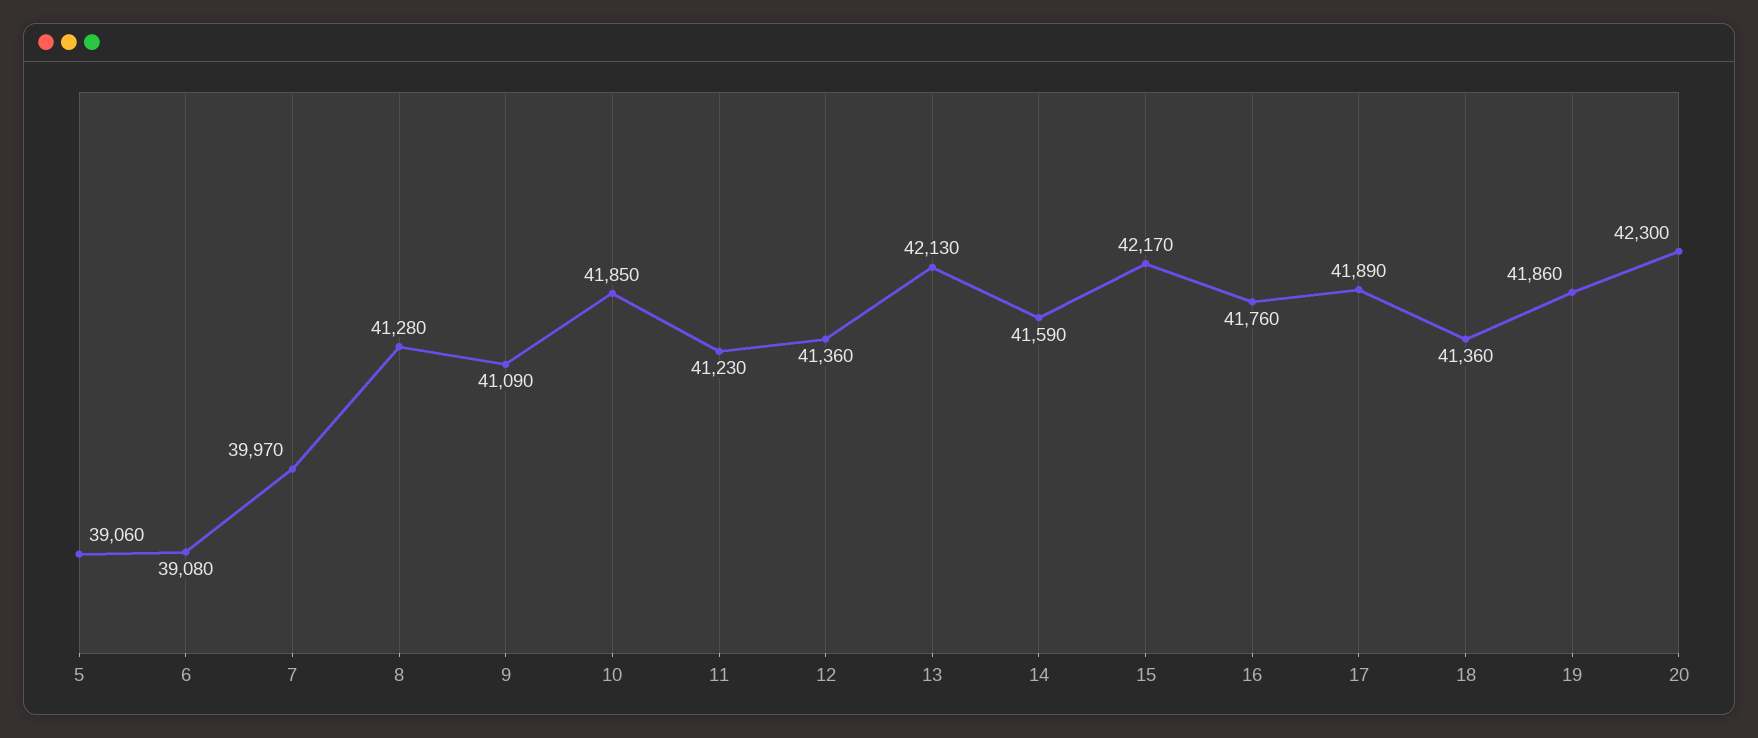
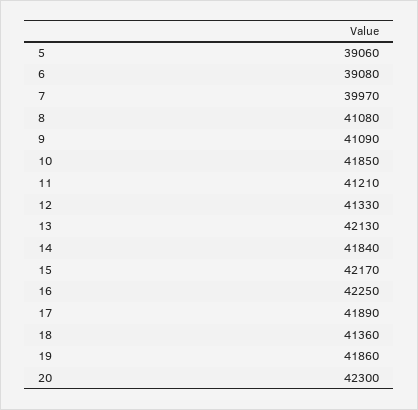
8: 41280 -> 41080
11: 41230 -> 41210
12: 41360 -> 41330
14: 41590 -> 41840
16: 41760 -> 42250

